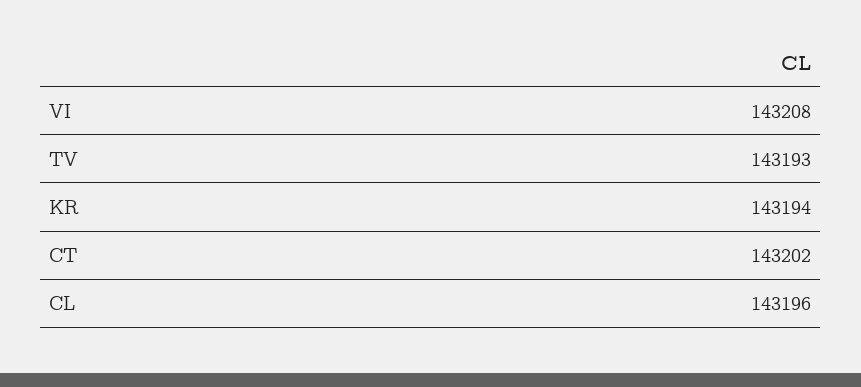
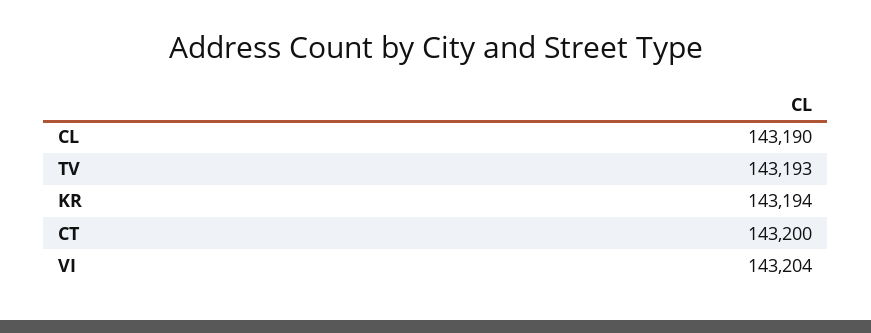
VI: 143208 -> 143204
CT: 143202 -> 143200
CL: 143196 -> 143190

